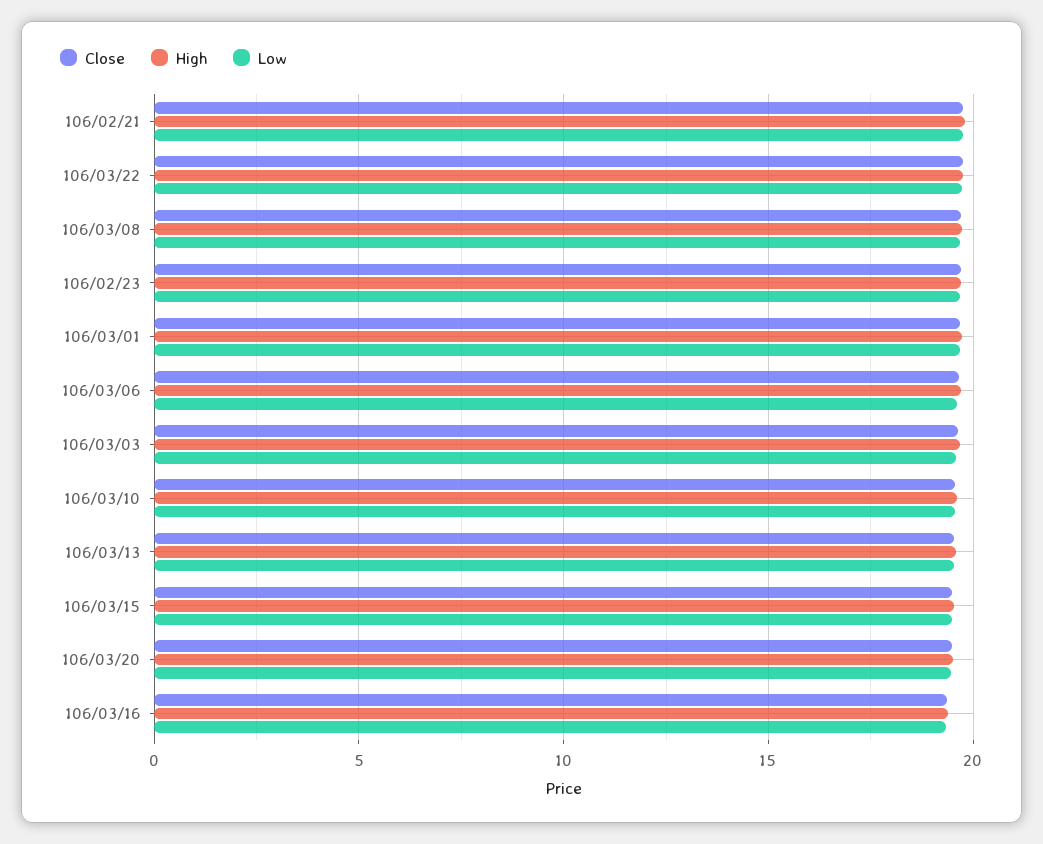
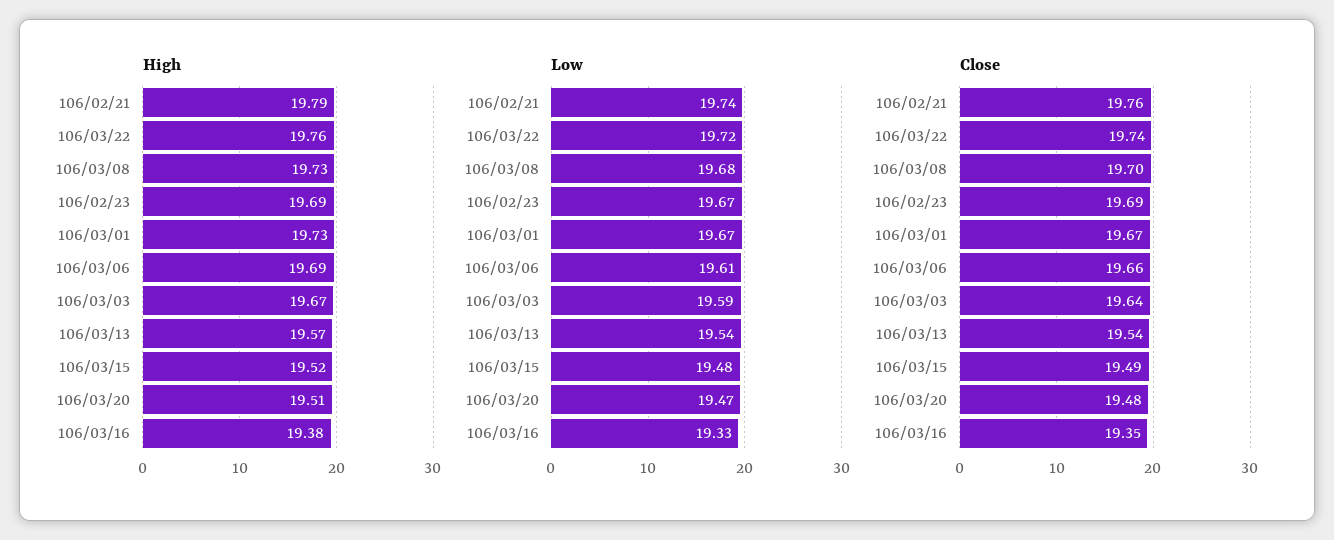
Close, 106/03/10: 19.5 -> none
High, 106/03/10: 19.5 -> none
Low, 106/03/10: 19.5 -> none

